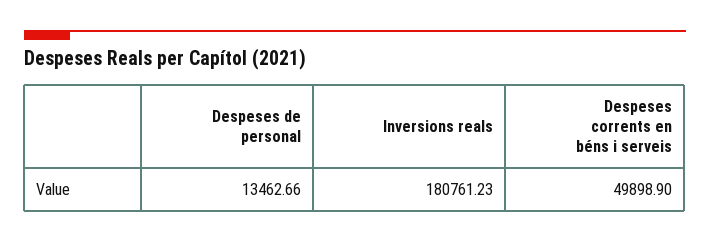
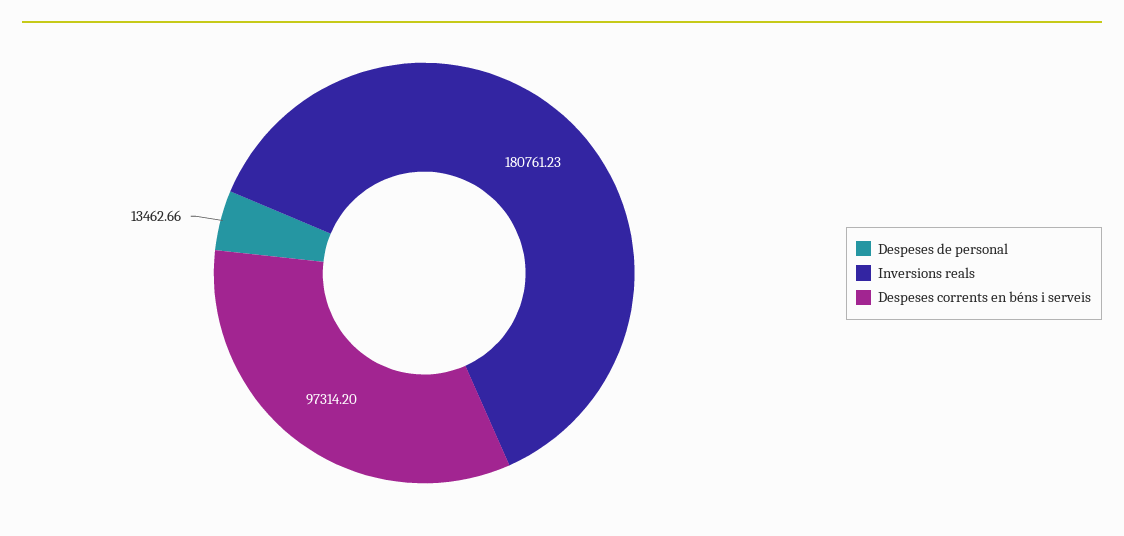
Despeses corrents en béns i serveis: 49898.9 -> 97314.2

